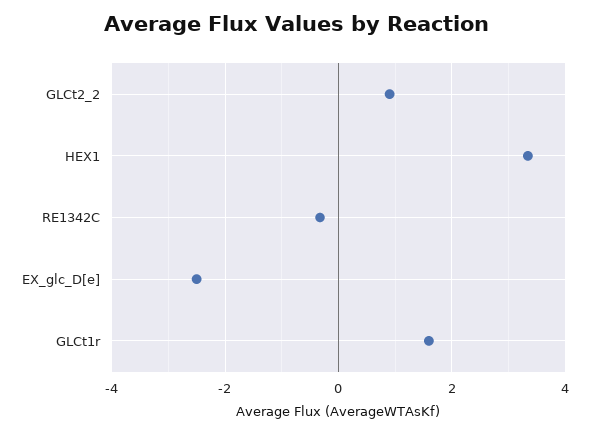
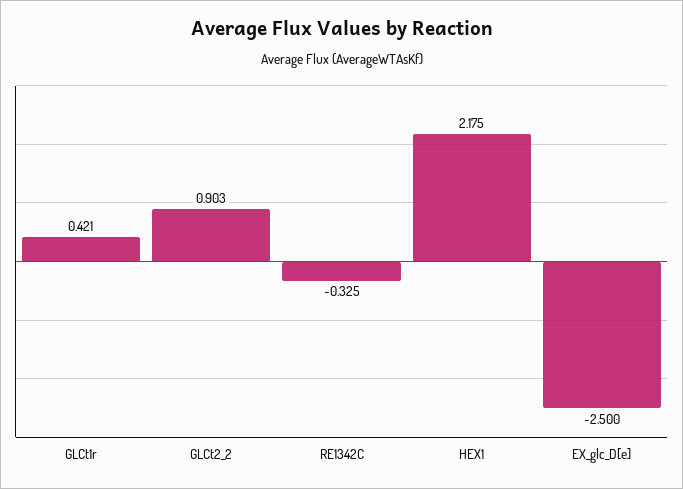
HEX1: 3.4 -> 2.175
GLCt1r: 1.6 -> 0.421

